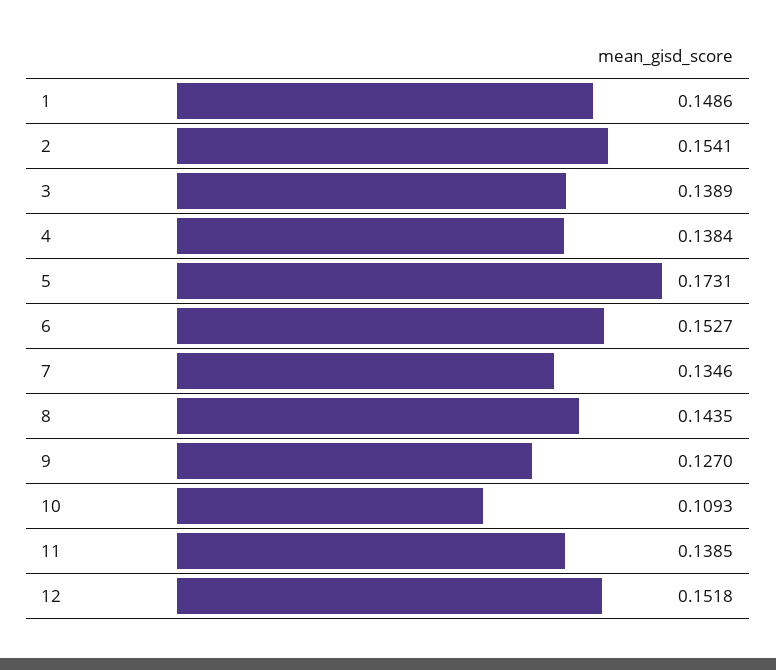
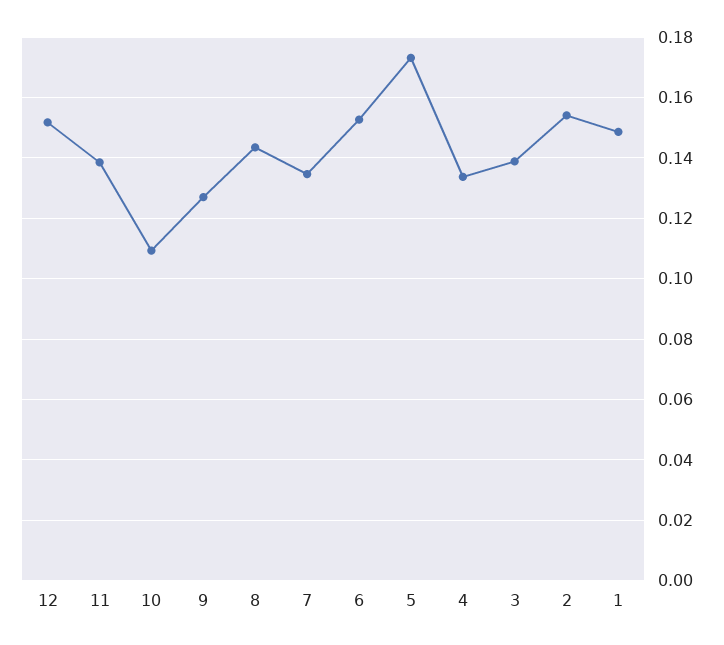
4: 0.1384 -> 0.134

